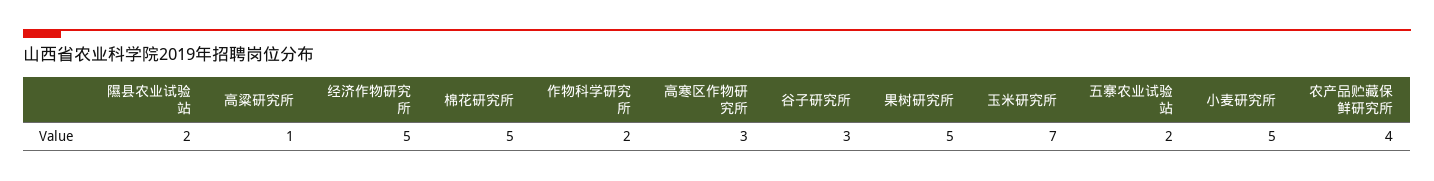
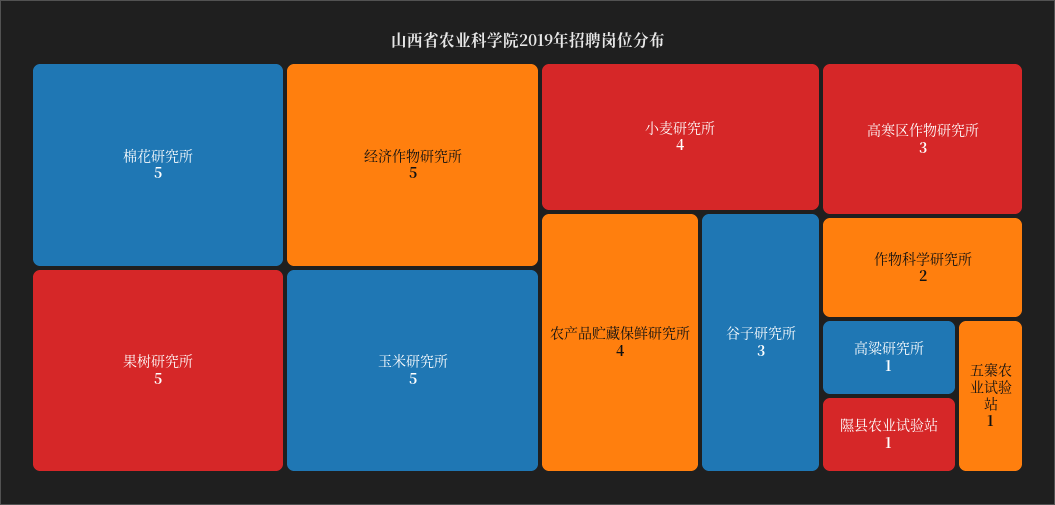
隰县农业试验站: 2 -> 1
玉米研究所: 7 -> 5
五寨农业试验站: 2 -> 1
小麦研究所: 5 -> 4

